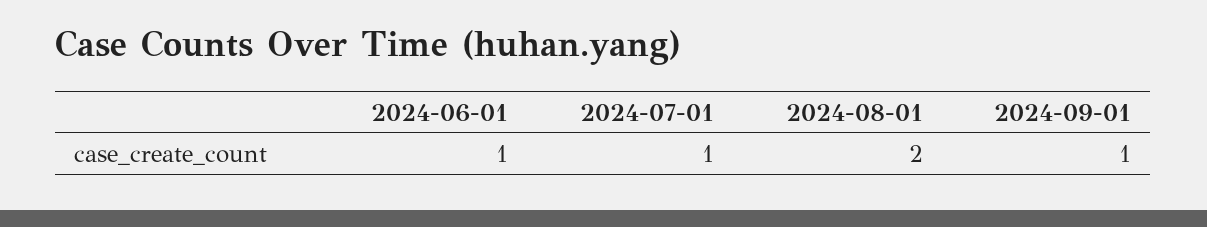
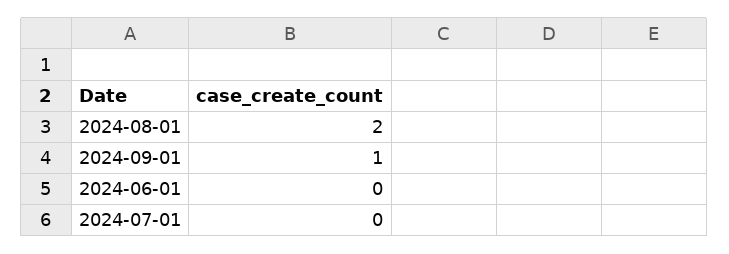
2024-06-01: 1 -> 0
2024-07-01: 1 -> 0

